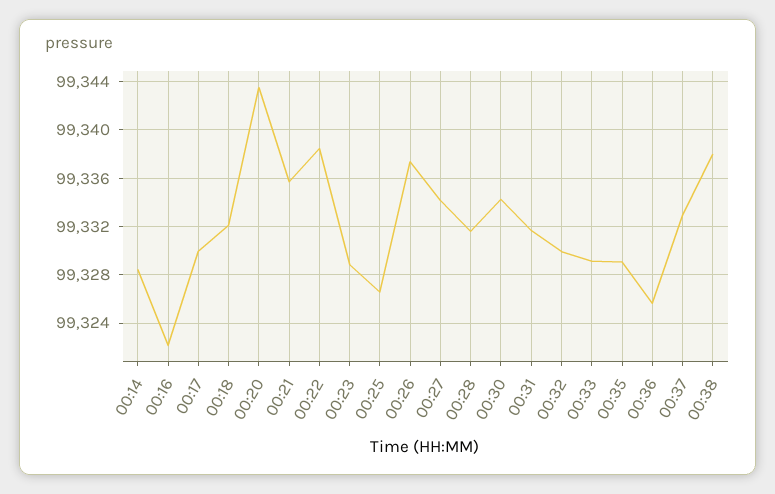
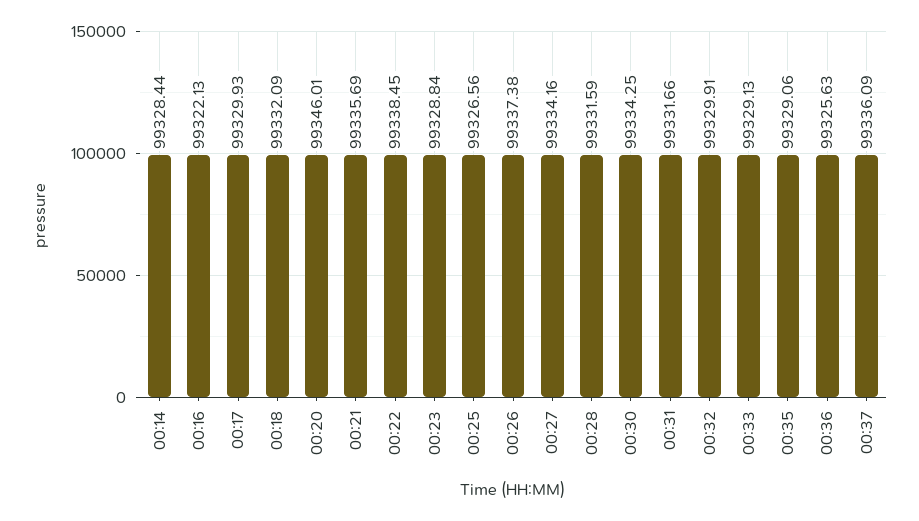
00:20: 99343.5 -> 99346.01
00:37: 99333 -> 99336.09
00:38: 99338 -> none

